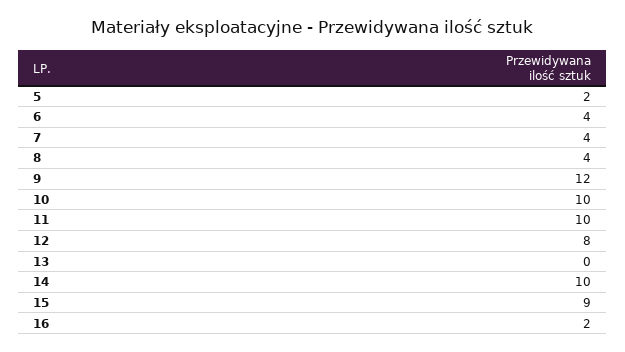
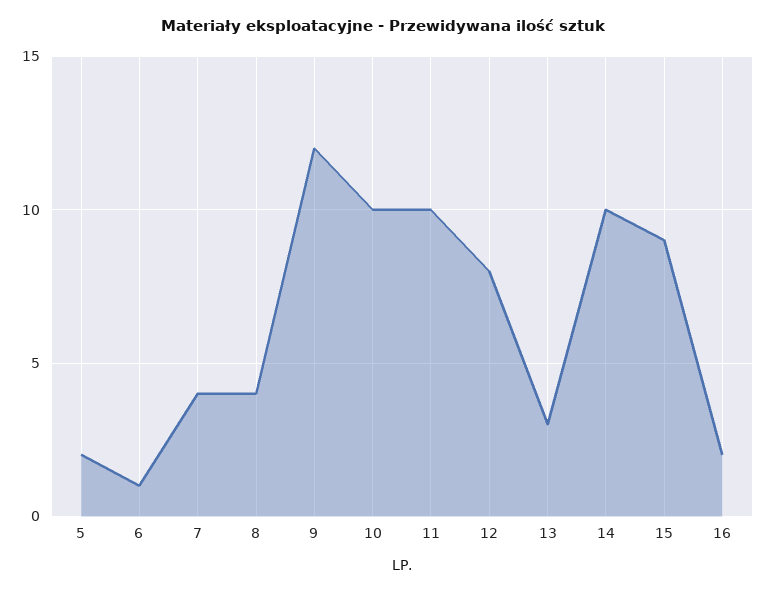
6: 4 -> 1
13: 0 -> 3

